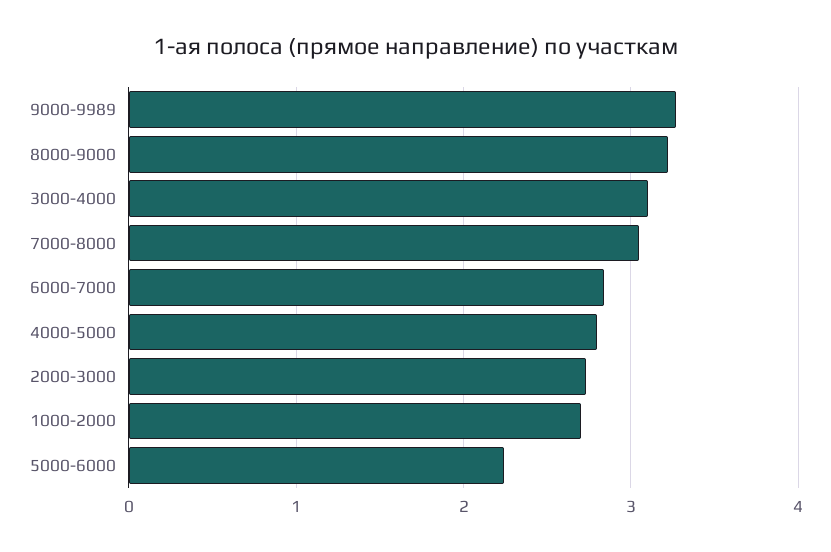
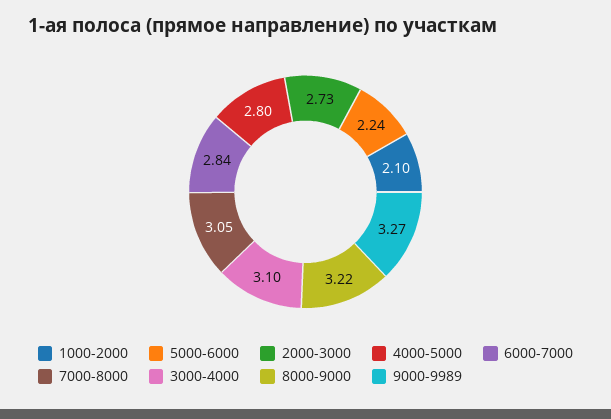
1000-2000: 2.7 -> 2.1

